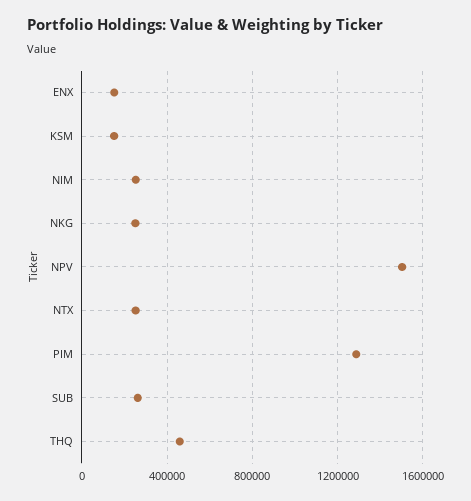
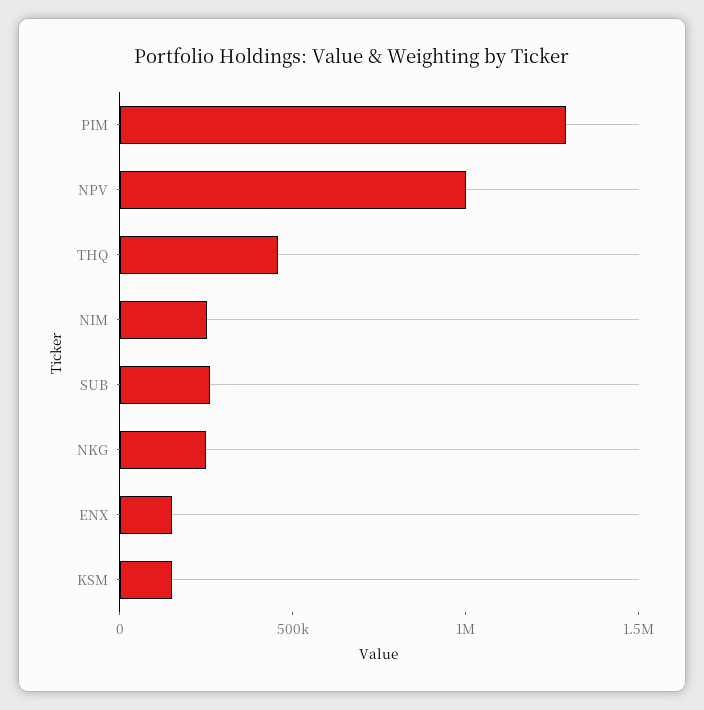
NPV: 1500000 -> 1000000
NTX: 250000 -> none

